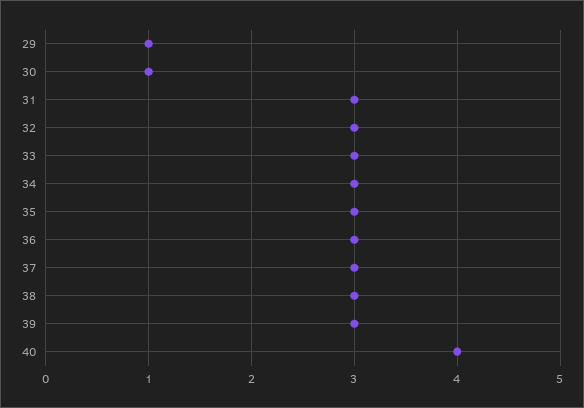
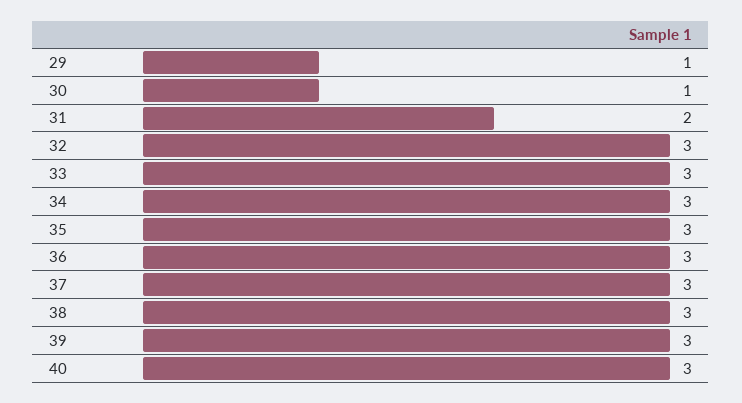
31: 3 -> 2
40: 4 -> 3

